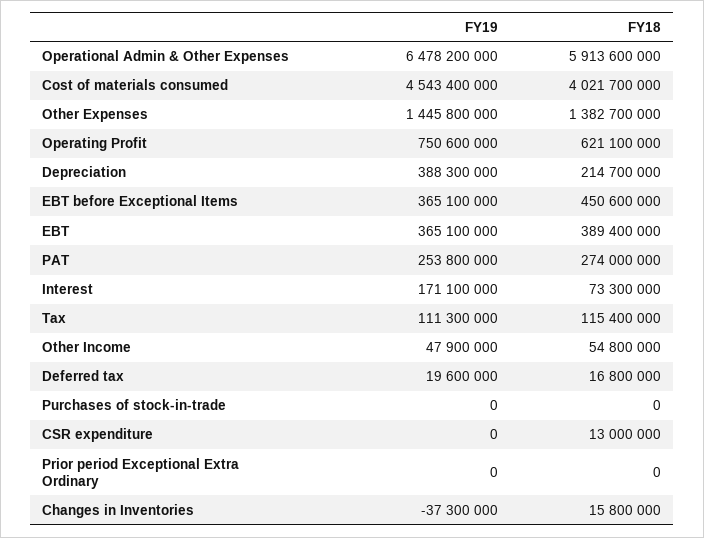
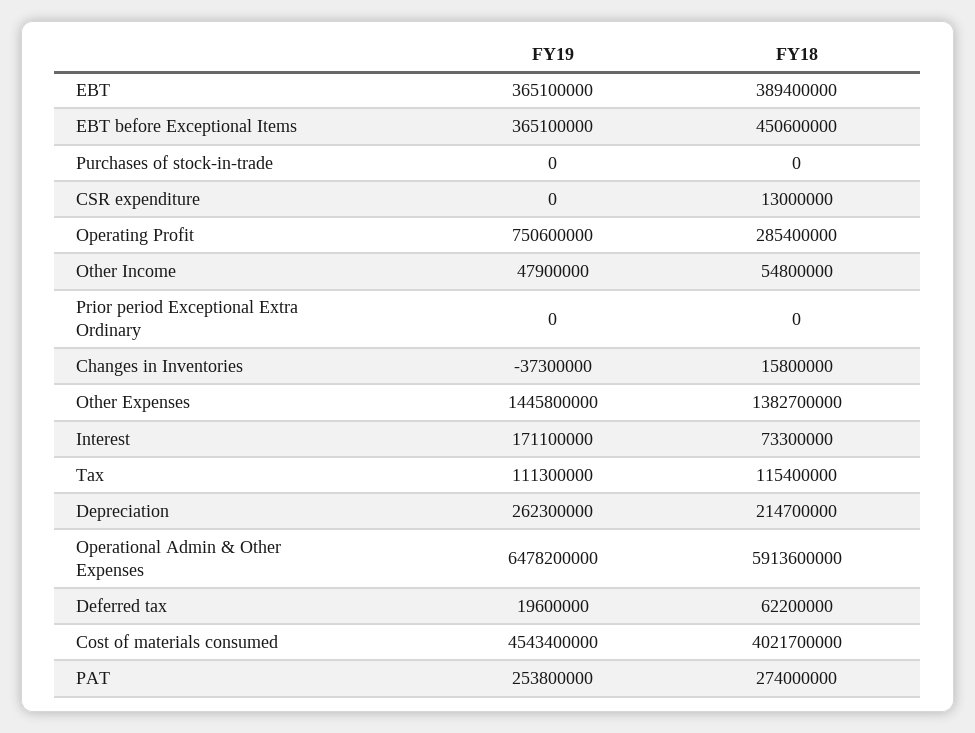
FY18, Operating Profit: 621100000 -> 285400000
FY19, Depreciation: 388300000 -> 262300000
FY18, Deferred tax: 16800000 -> 62200000

